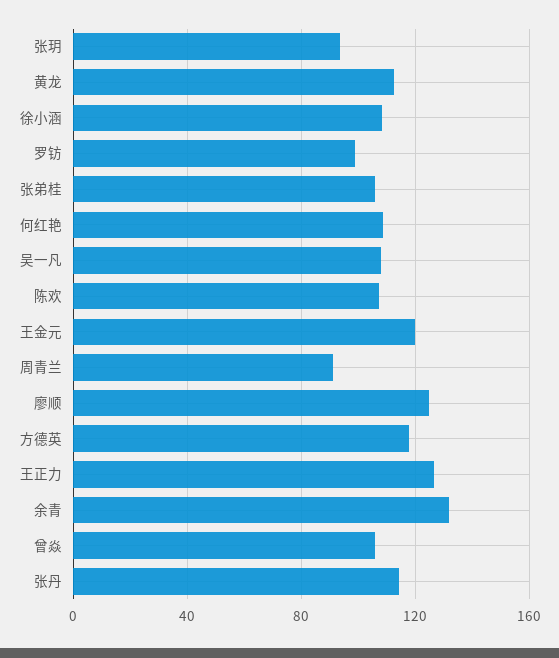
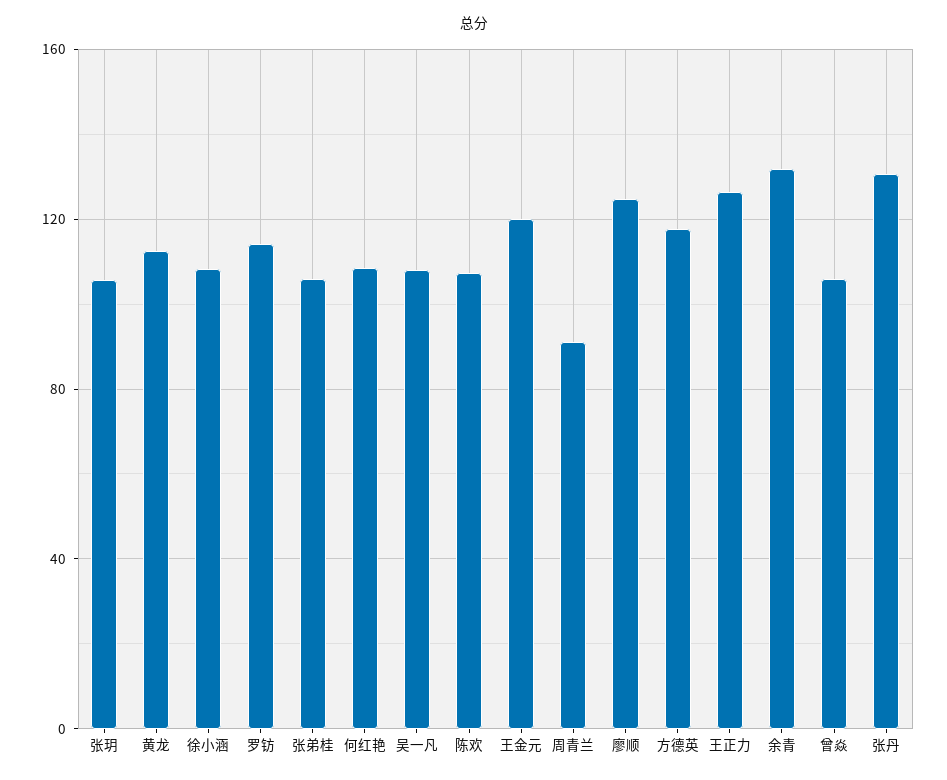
张玥: 95 -> 105
罗钫: 100 -> 115
张丹: 115 -> 130

